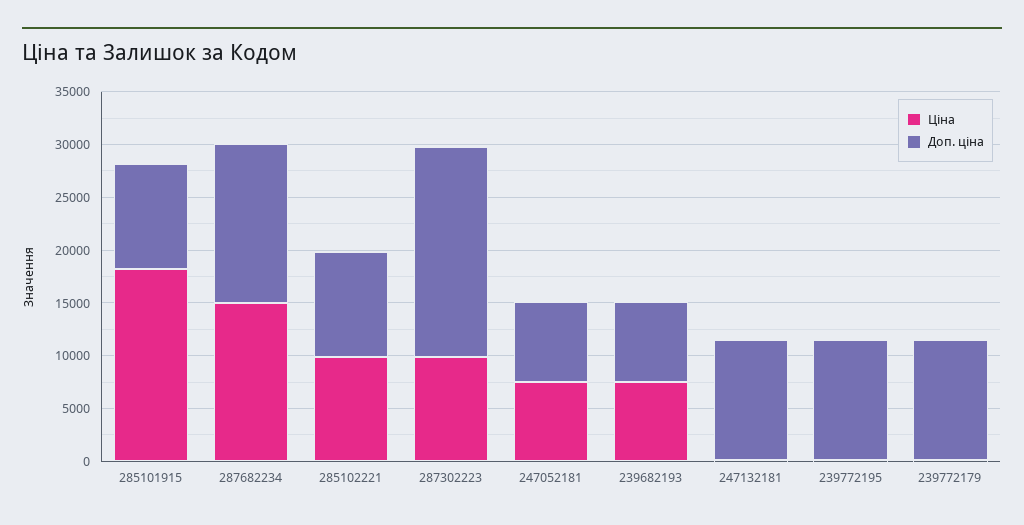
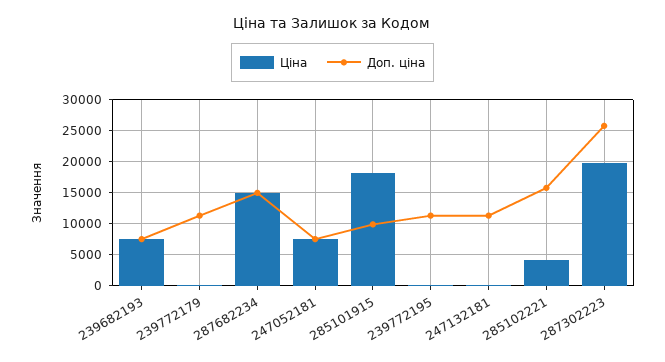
Ціна, 285102221: 10000 -> 4000
Доп. ціна, 285102221: 10000 -> 16000
Ціна, 287302223: 10000 -> 20000
Доп. ціна, 287302223: 20000 -> 26000

